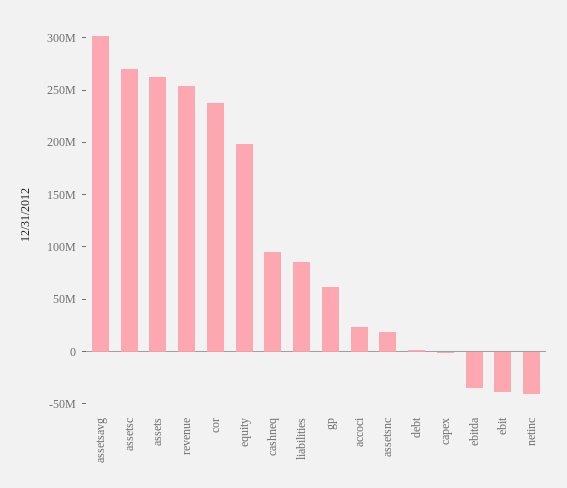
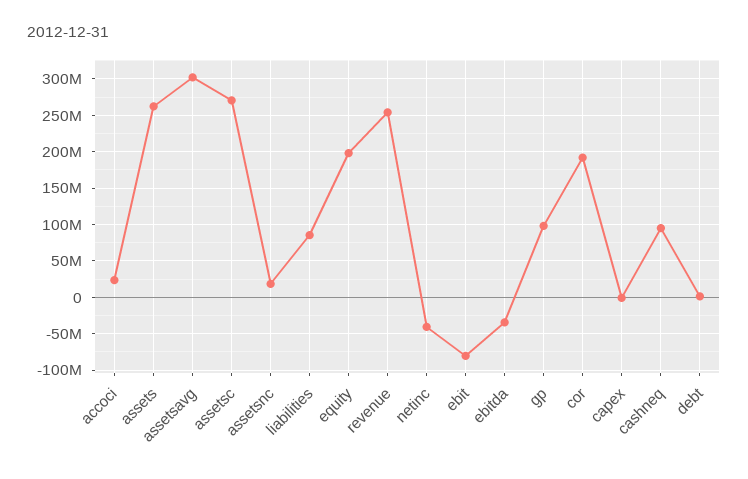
cor: 240000000 -> 190000000
gp: 60000000 -> 100000000
ebit: -40000000 -> -80000000

